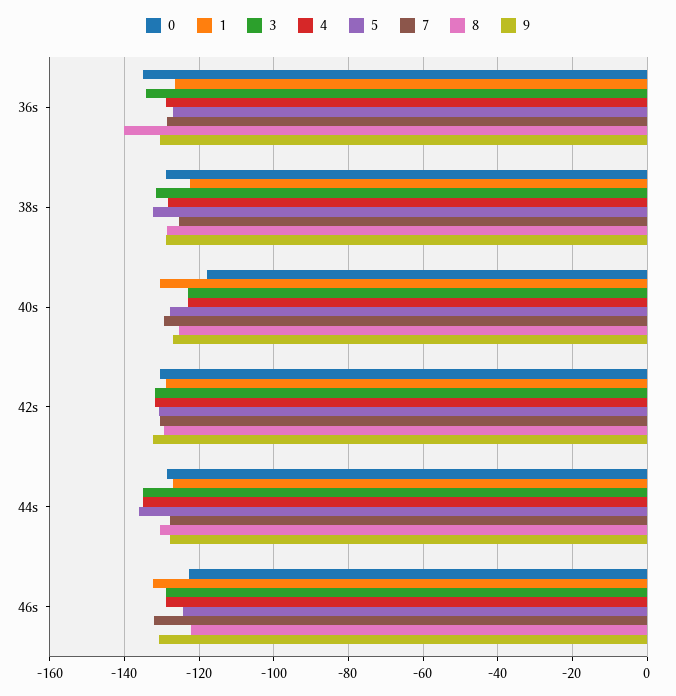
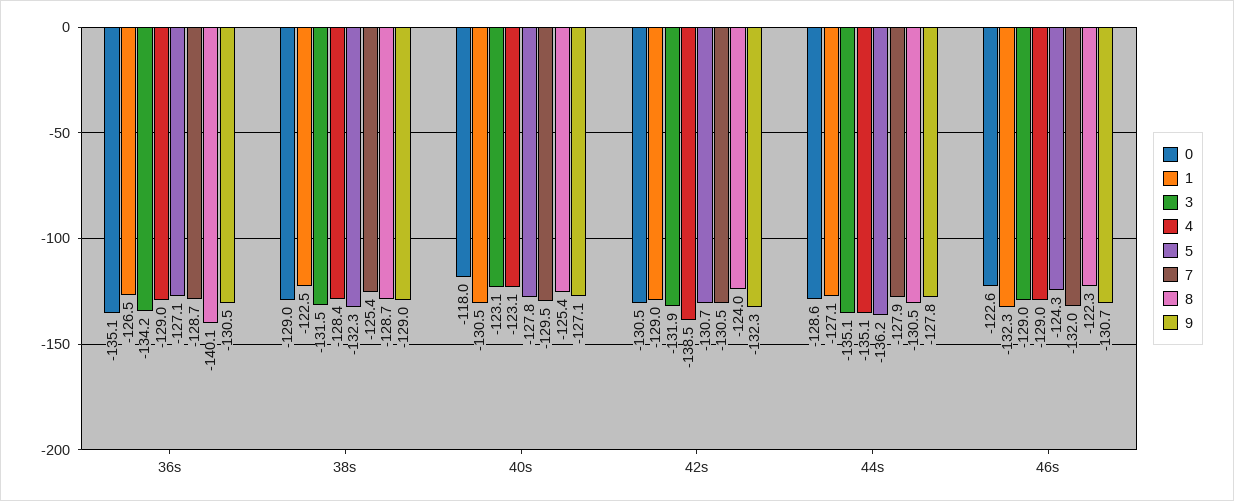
4, 42s: -132 -> -138.5
8, 42s: -130 -> -124

